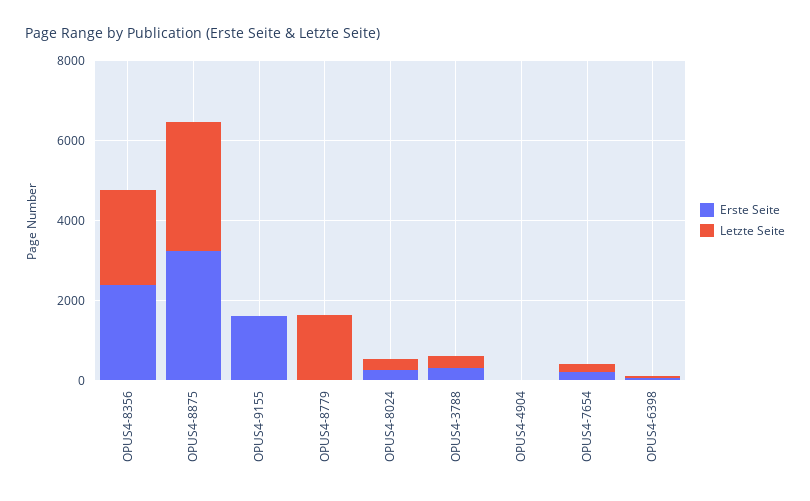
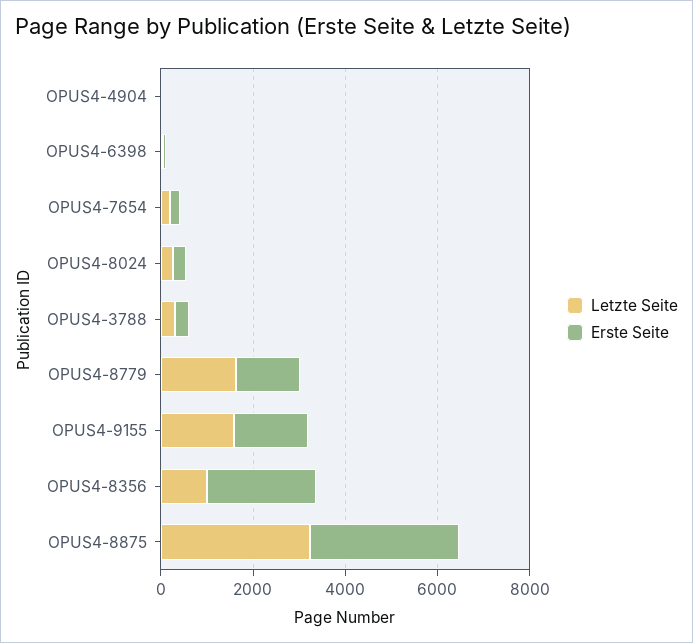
Letzte Seite, OPUS4-8356: 2500 -> 1000
Letzte Seite, OPUS4-9155: 0 -> 1500
Erste Seite, OPUS4-8779: 0 -> 1500

